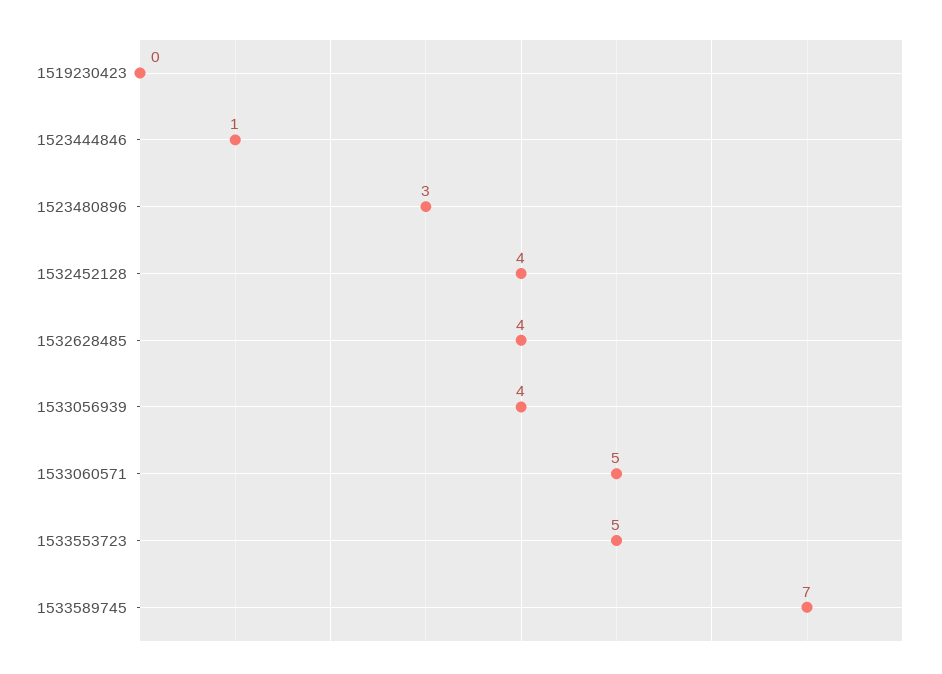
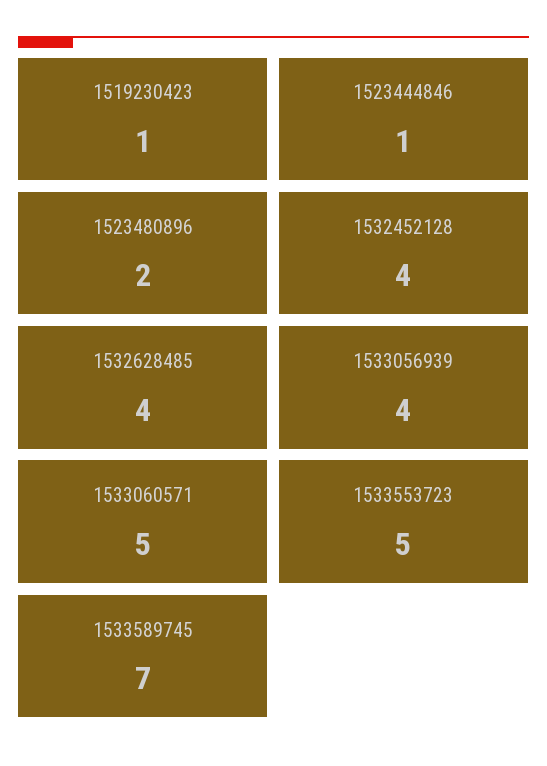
1519230423: 0 -> 1
1523480896: 3 -> 2

